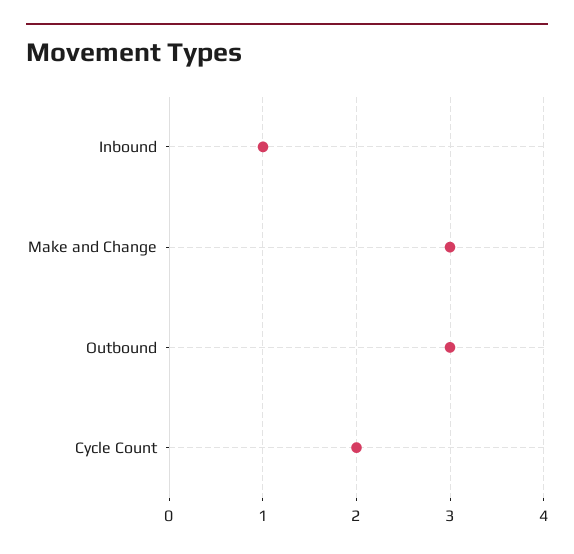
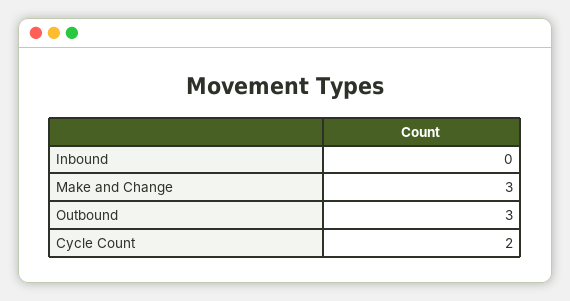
Inbound: 1 -> 0

